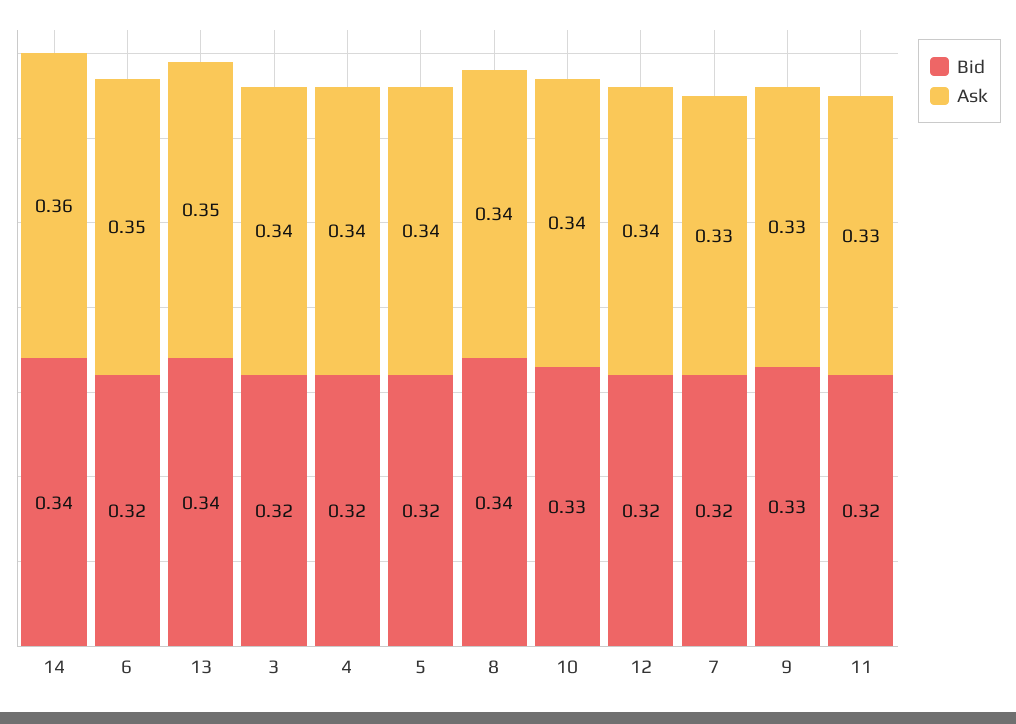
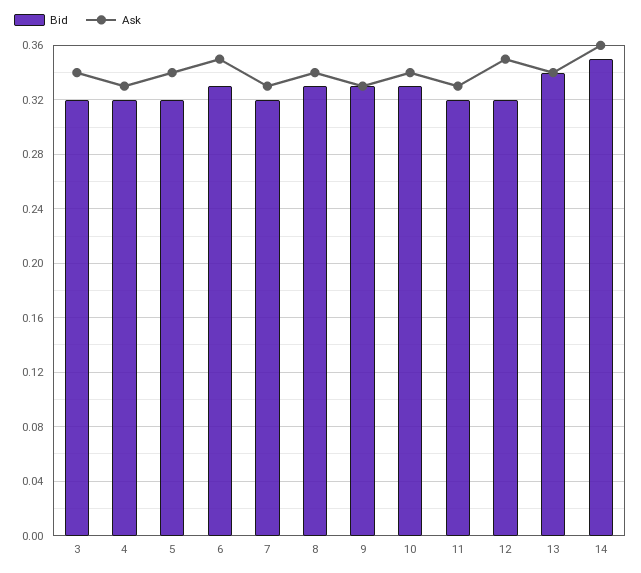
Bid, 14: 0.34 -> 0.35
Bid, 6: 0.32 -> 0.33
Ask, 13: 0.35 -> 0.34
Ask, 4: 0.34 -> 0.33
Bid, 8: 0.34 -> 0.33
Ask, 12: 0.34 -> 0.35

